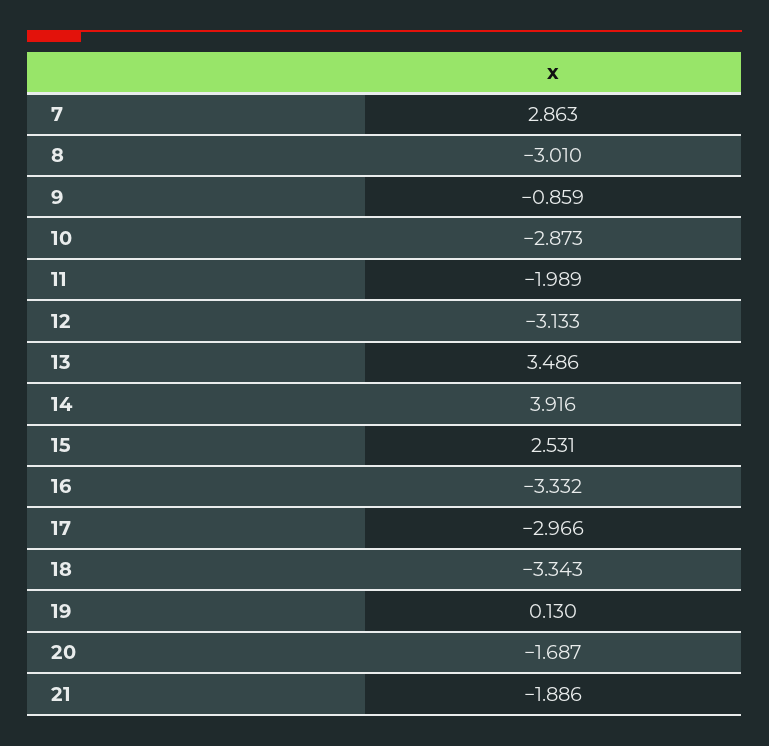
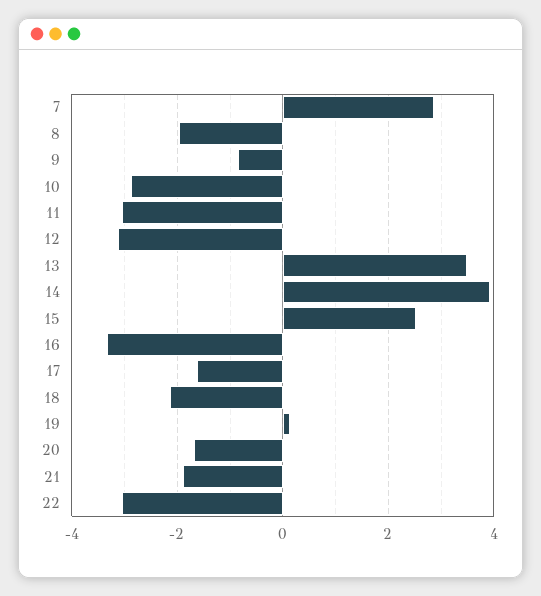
8: -3.01 -> -2
11: -1.989 -> -3
17: -2.966 -> -1.6
18: -3.343 -> -2.2
22: none -> -3

